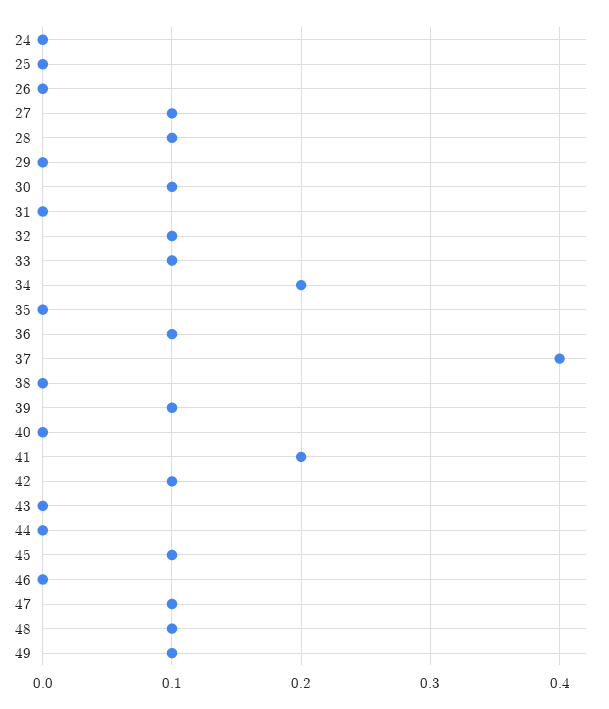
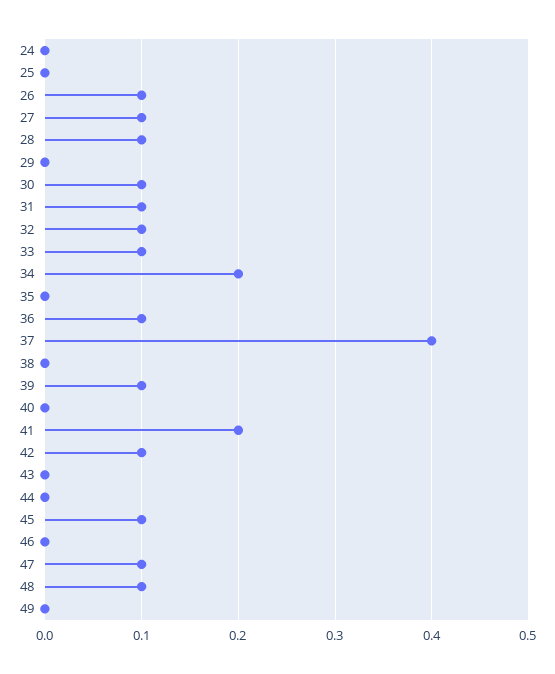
26: 0 -> 0.1
31: 0 -> 0.1
49: 0.1 -> 0

